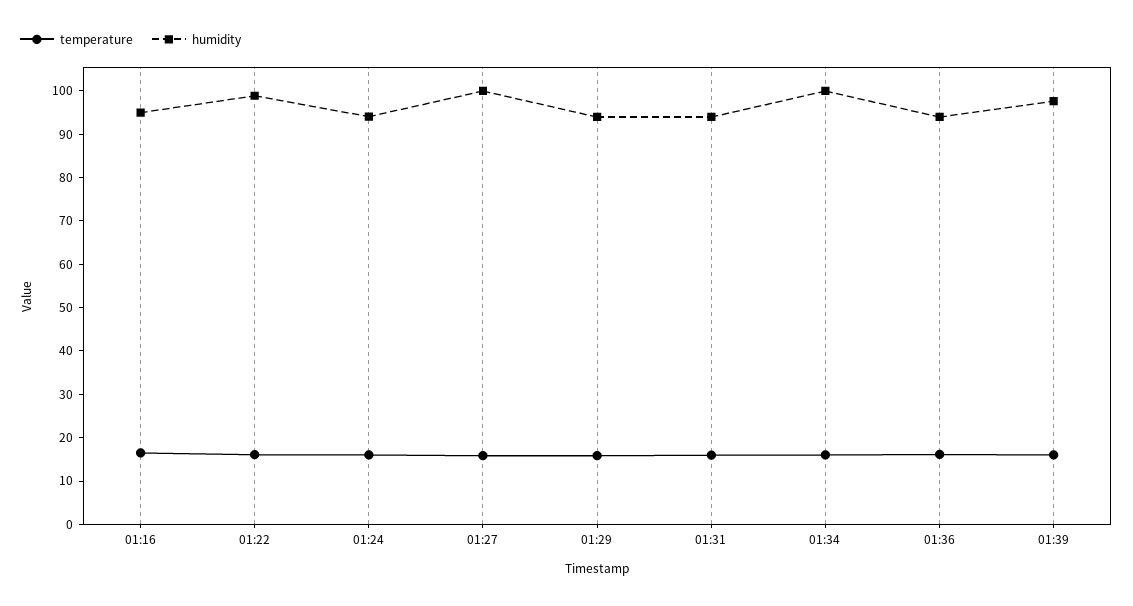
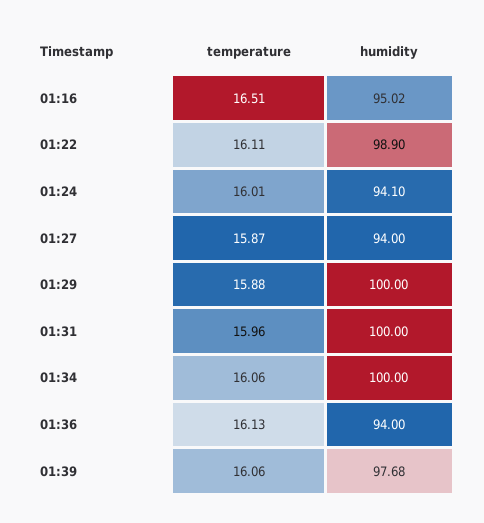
humidity, 01:27: 100 -> 94
humidity, 01:29: 94 -> 100
humidity, 01:31: 94 -> 100

